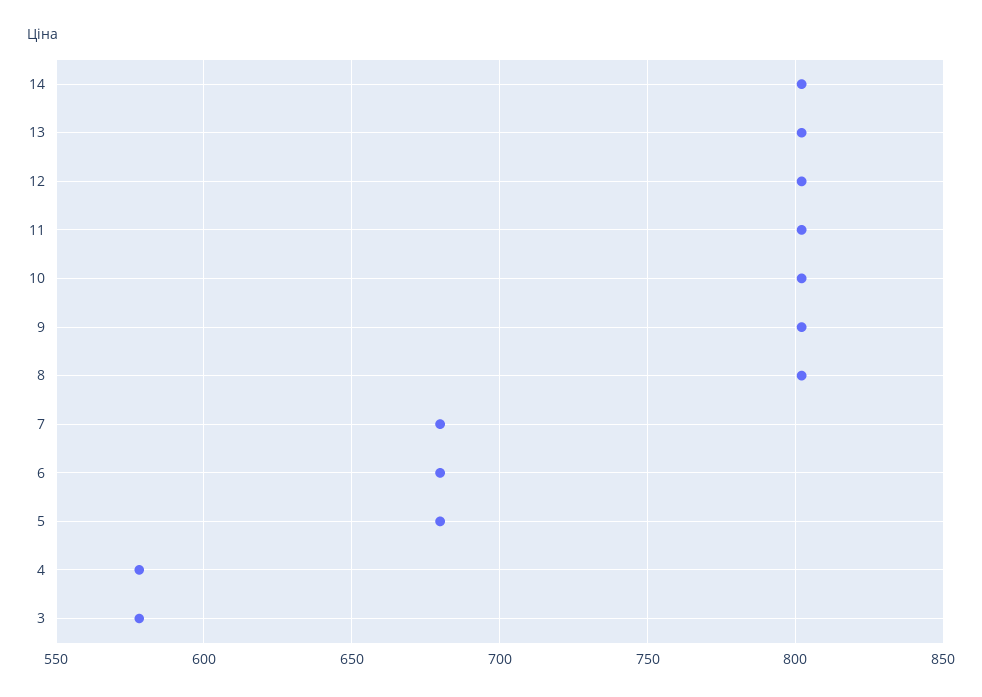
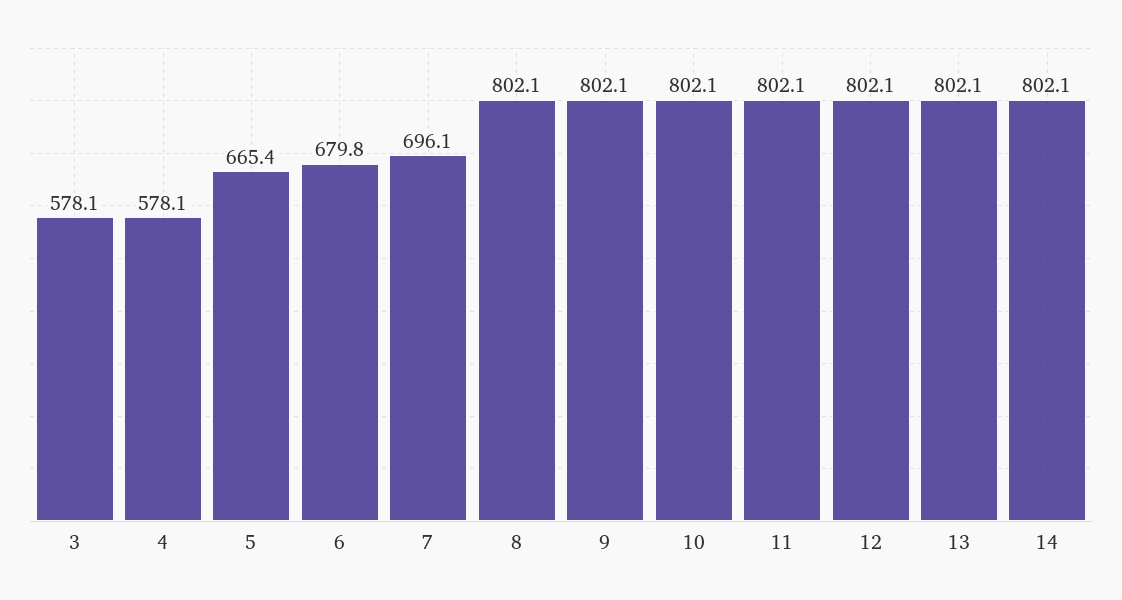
7: 680 -> 696.1
5: 680 -> 665.4

